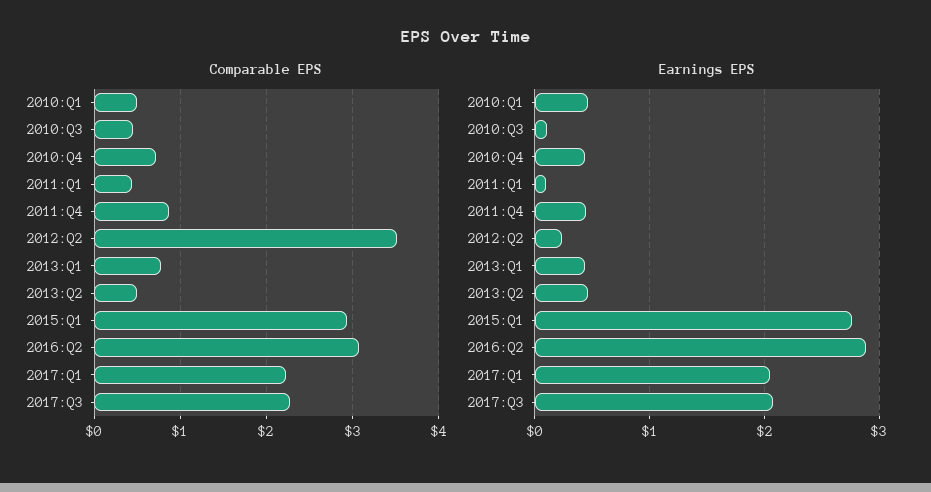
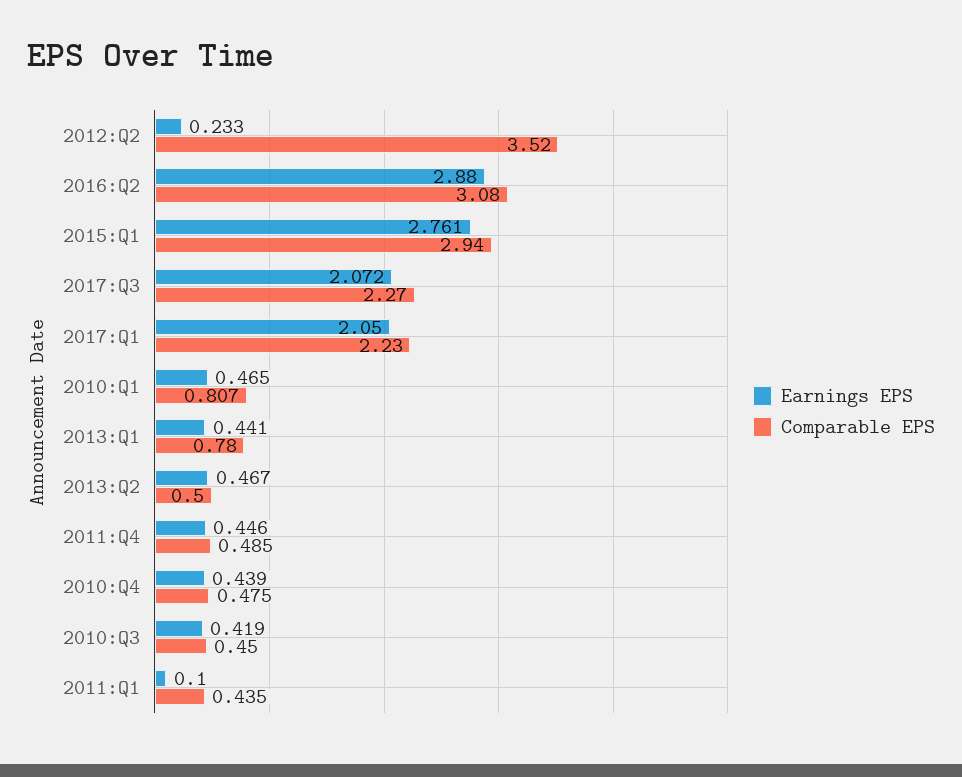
Comparable EPS, 2010:Q1: 0.5 -> 0.807
Comparable EPS, 2010:Q4: 0.7 -> 0.475
Comparable EPS, 2011:Q4: 0.9 -> 0.485
Earnings EPS, 2010:Q3: 0.1 -> 0.419

